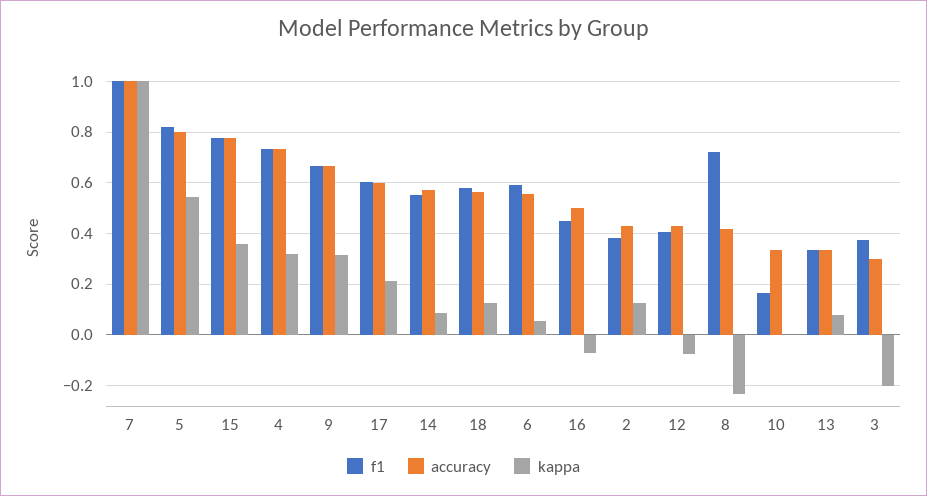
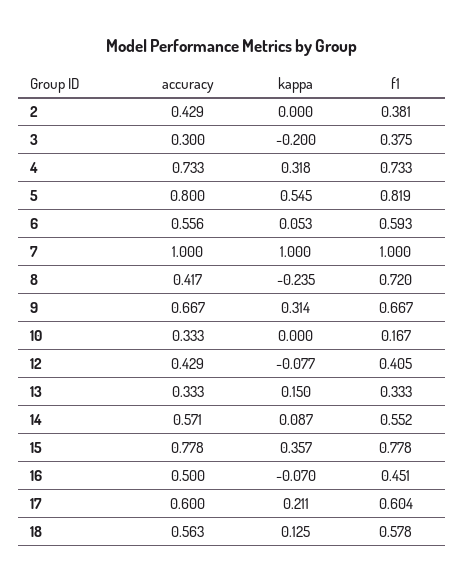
kappa, 2: 0.125 -> 0
kappa, 13: 0.075 -> 0.15

